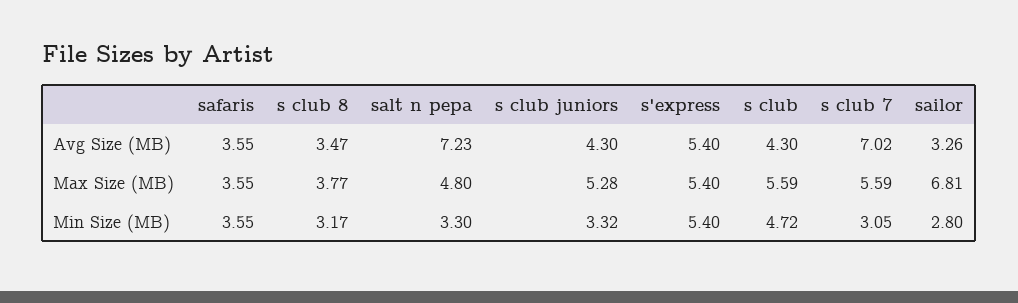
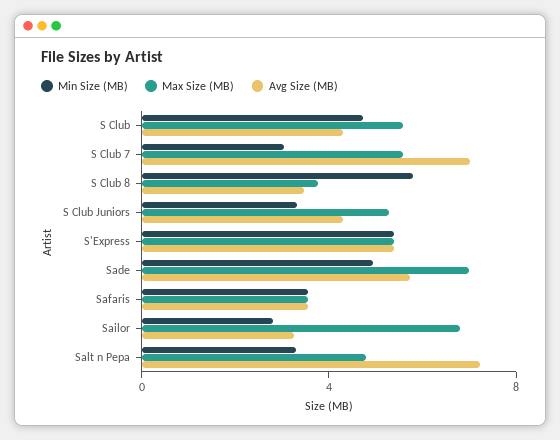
Min Size (MB), s club 8: 3.17 -> 6
Min Size (MB), Sade: none -> 5
Max Size (MB), Sade: none -> 7
Avg Size (MB), Sade: none -> 6

